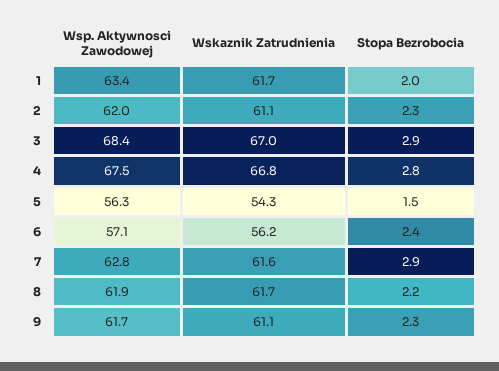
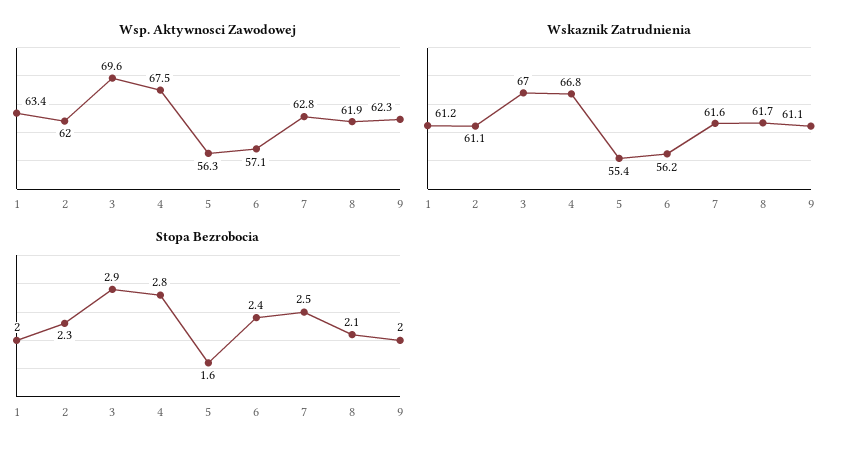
Wskaznik Zatrudnienia, 1: 61.7 -> 61.2
Wsp. Aktywnosci Zawodowej, 3: 68.4 -> 69.6
Wskaznik Zatrudnienia, 5: 54.3 -> 55.4
Stopa Bezrobocia, 5: 1.5 -> 1.6
Stopa Bezrobocia, 7: 2.9 -> 2.5
Stopa Bezrobocia, 8: 2.2 -> 2.1
Wsp. Aktywnosci Zawodowej, 9: 61.7 -> 62.3
Stopa Bezrobocia, 9: 2.3 -> 2

